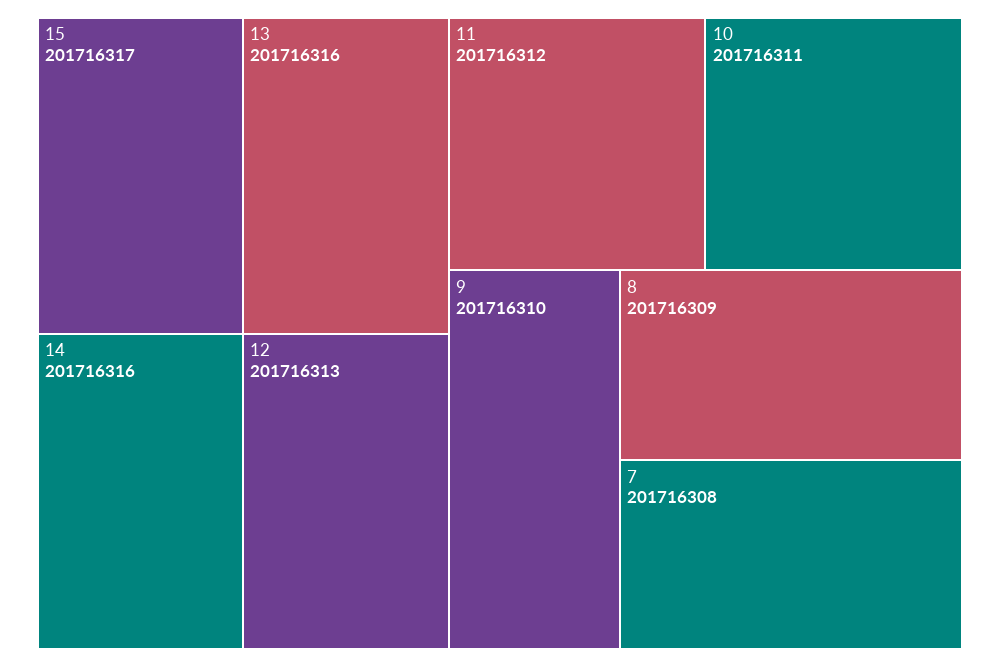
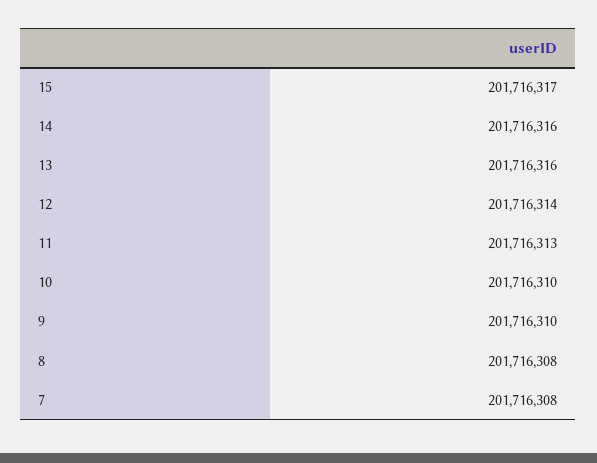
12: 201716313 -> 201716314
11: 201716312 -> 201716313
10: 201716311 -> 201716310
8: 201716309 -> 201716308

